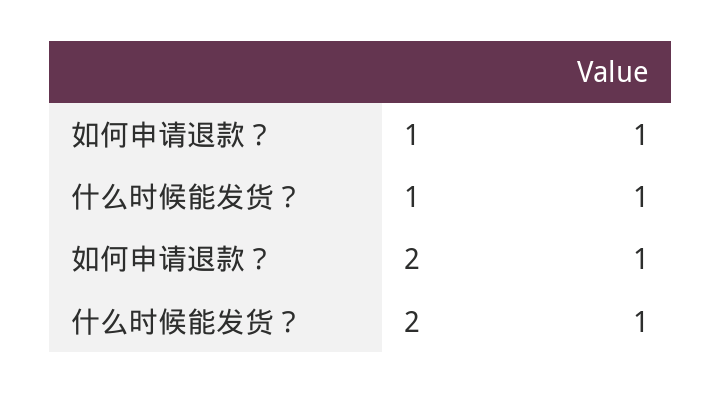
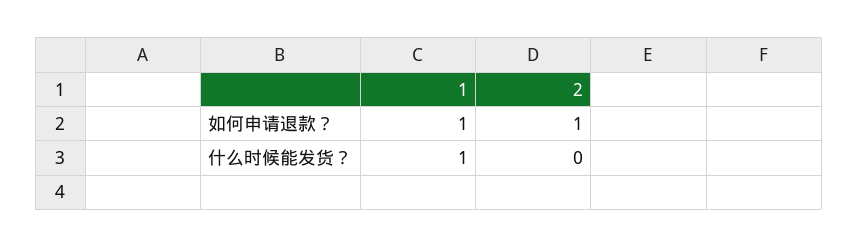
什么时候能发货？, 2: 1 -> 0

